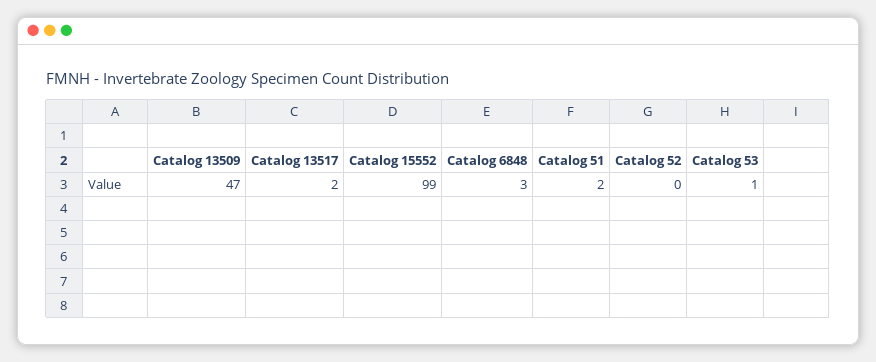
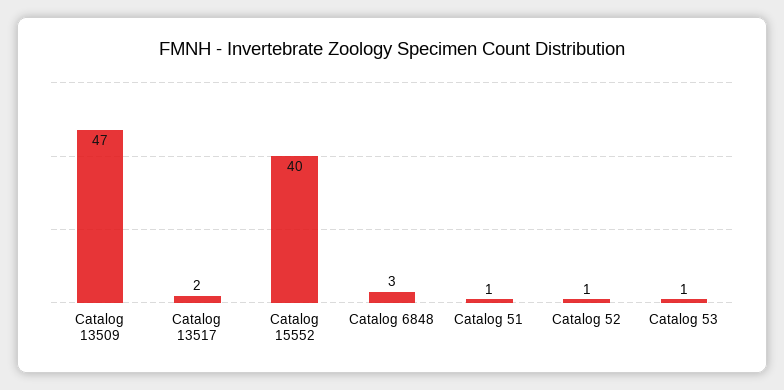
Catalog 15552: 99 -> 40
Catalog 51: 2 -> 1
Catalog 52: 0 -> 1

